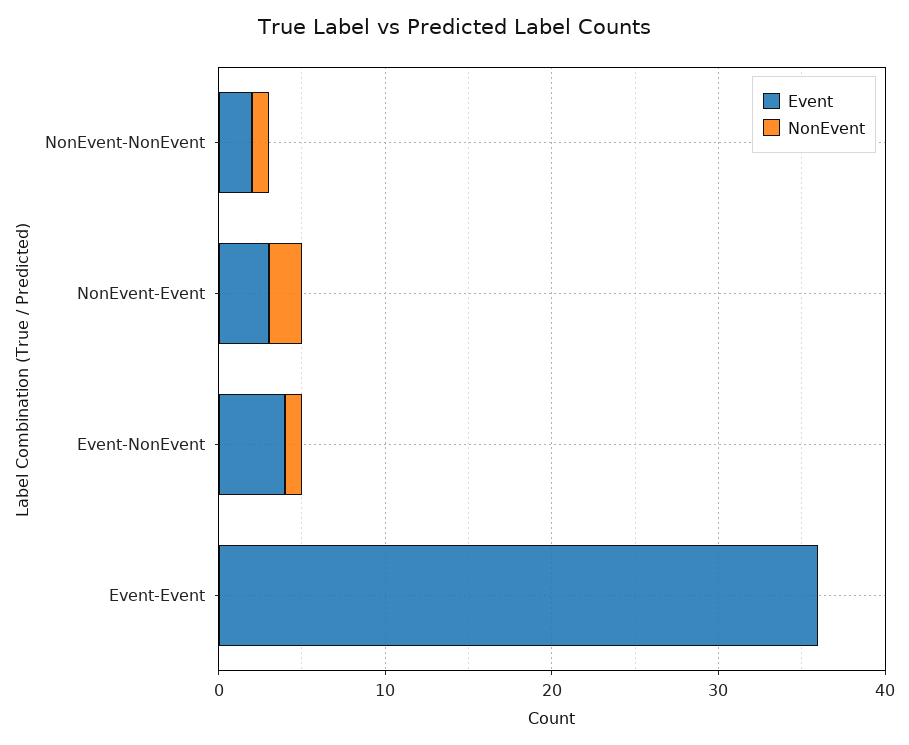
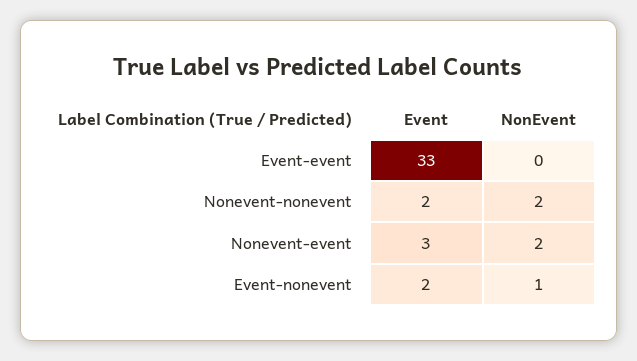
NonEvent, NonEvent-NonEvent: 1 -> 2
Event, Event-NonEvent: 4 -> 2
Event, Event-Event: 36 -> 33

